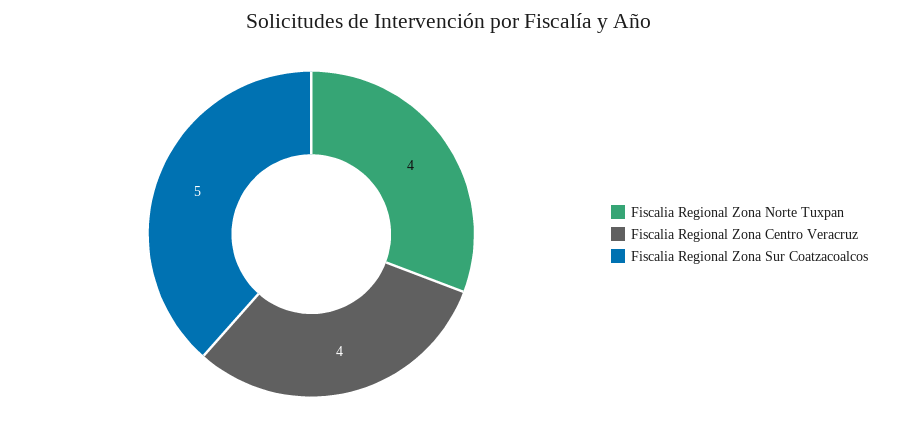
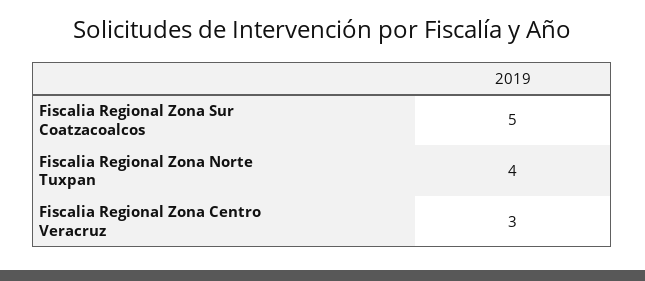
Fiscalia Regional Zona Centro Veracruz: 4 -> 3

